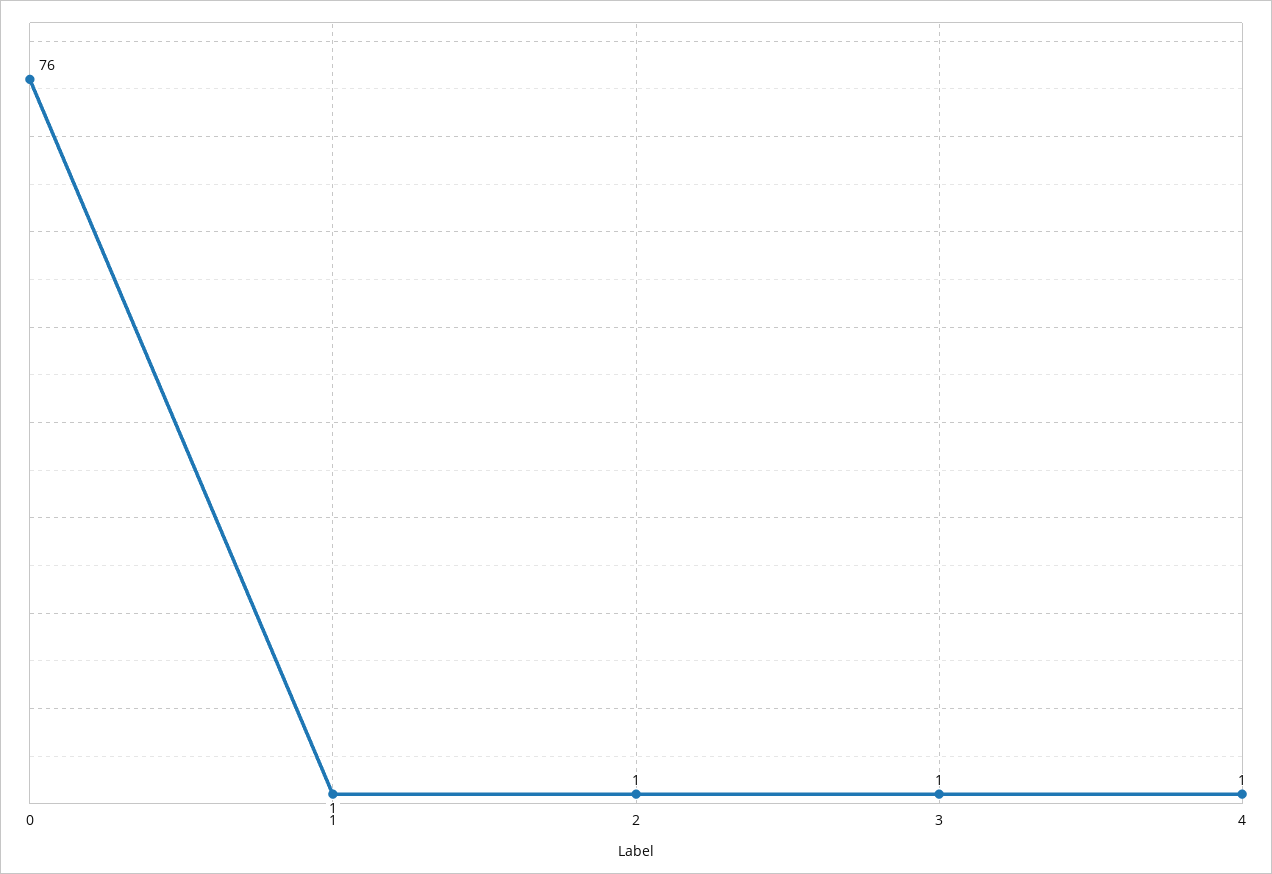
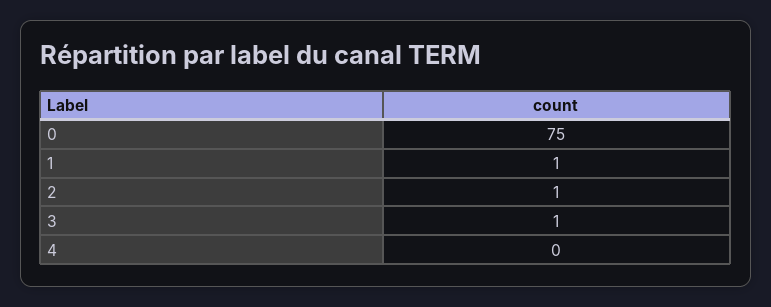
0: 76 -> 75
4: 1 -> 0

